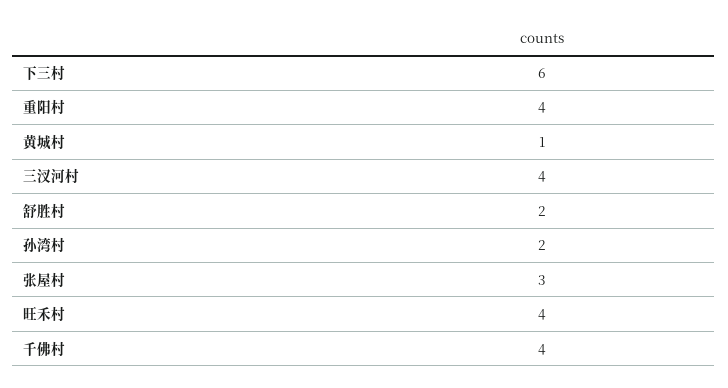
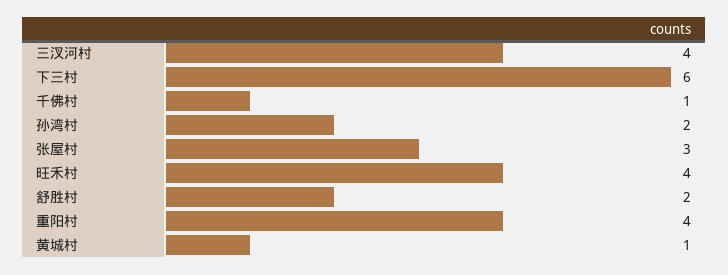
千佛村: 4 -> 1

